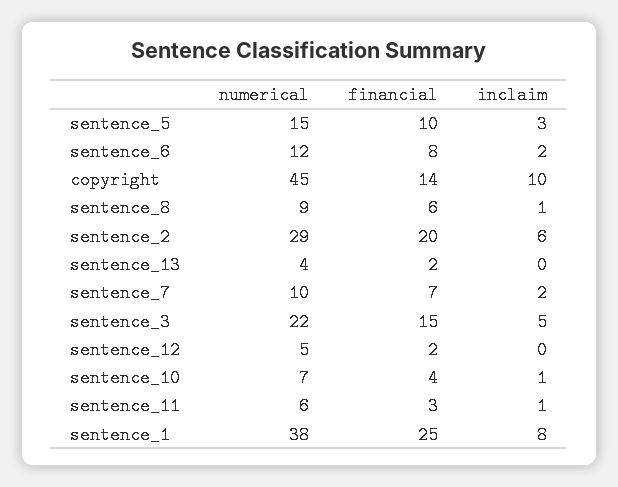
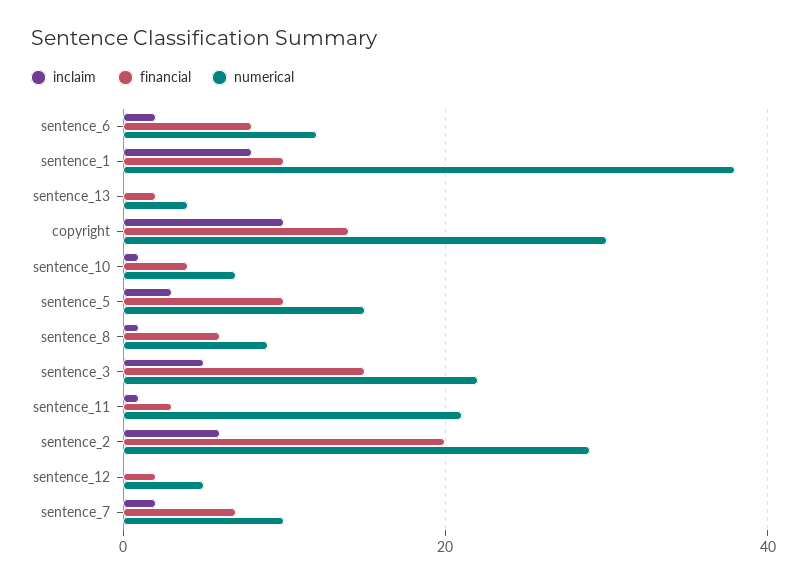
numerical, copyright: 45 -> 30
numerical, sentence_11: 6 -> 20
financial, sentence_1: 25 -> 10

